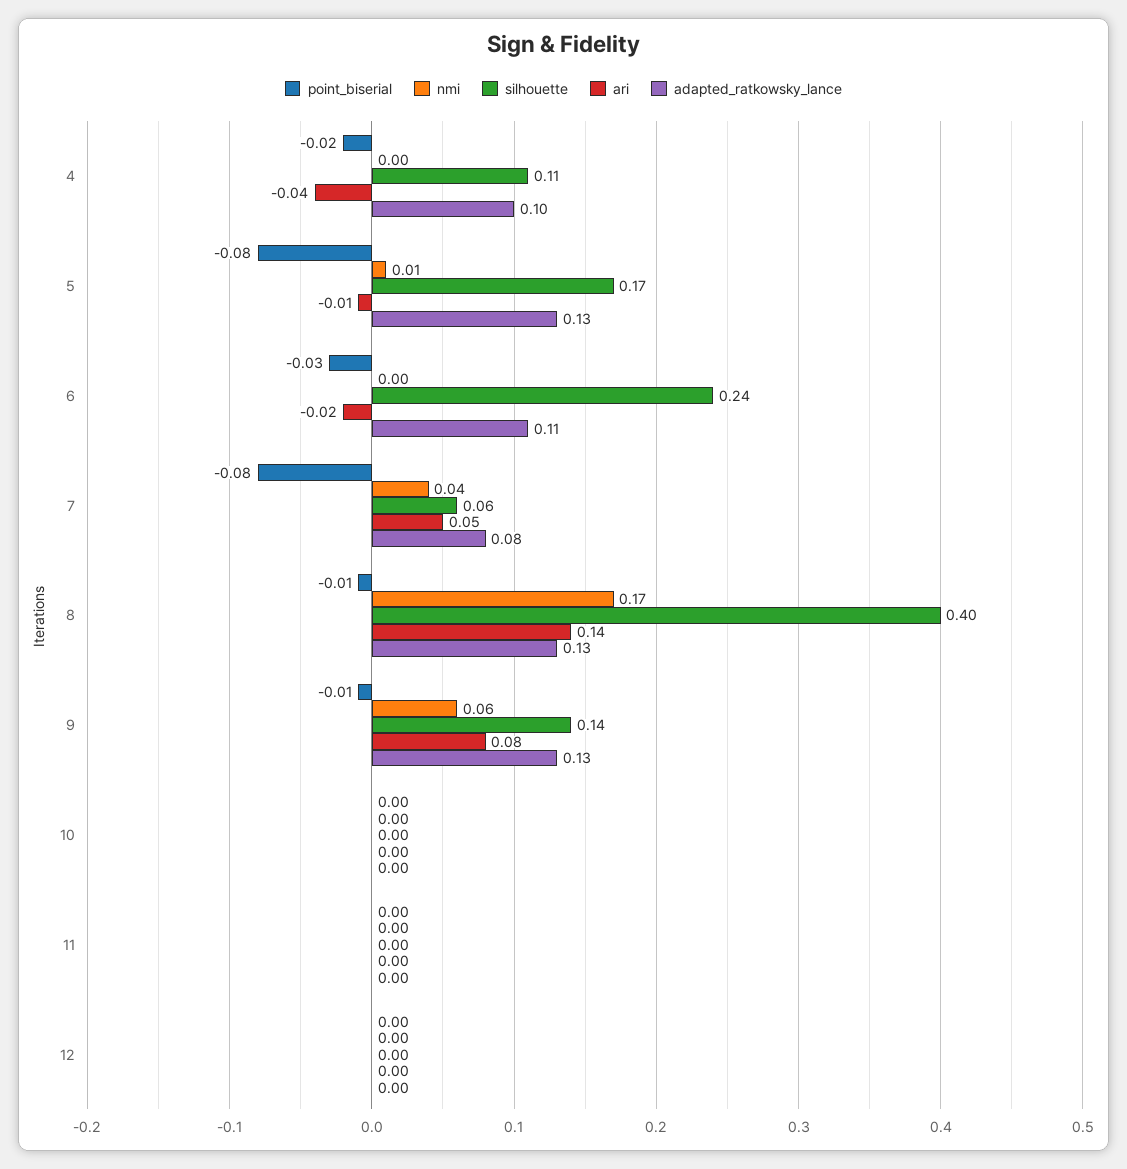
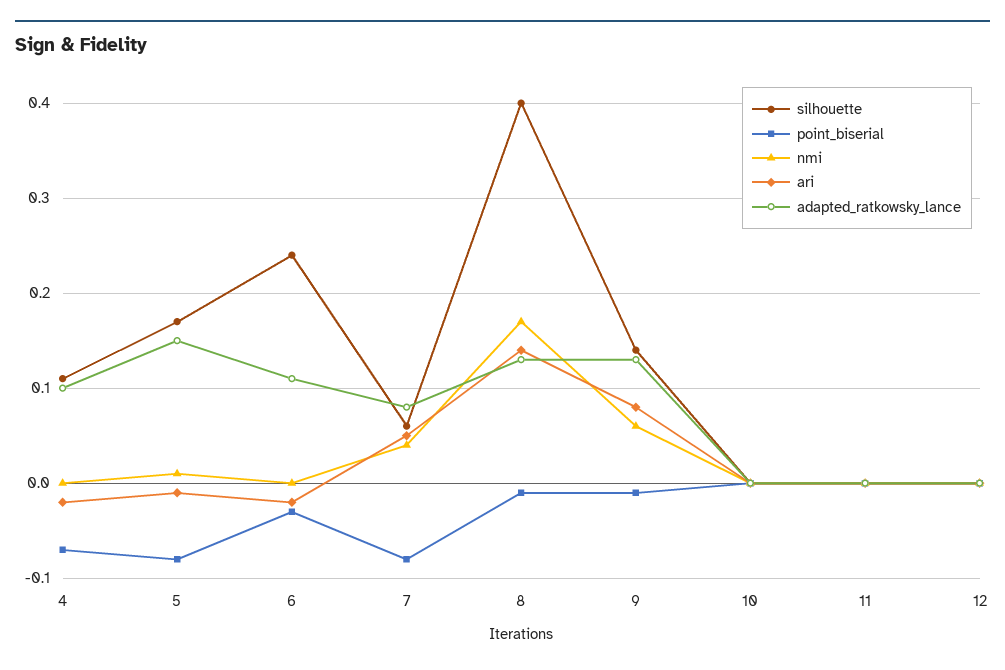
point_biserial, 4: -0.02 -> -0.07
ari, 4: -0.04 -> -0.02
adapted_ratkowsky_lance, 5: 0.13 -> 0.15

